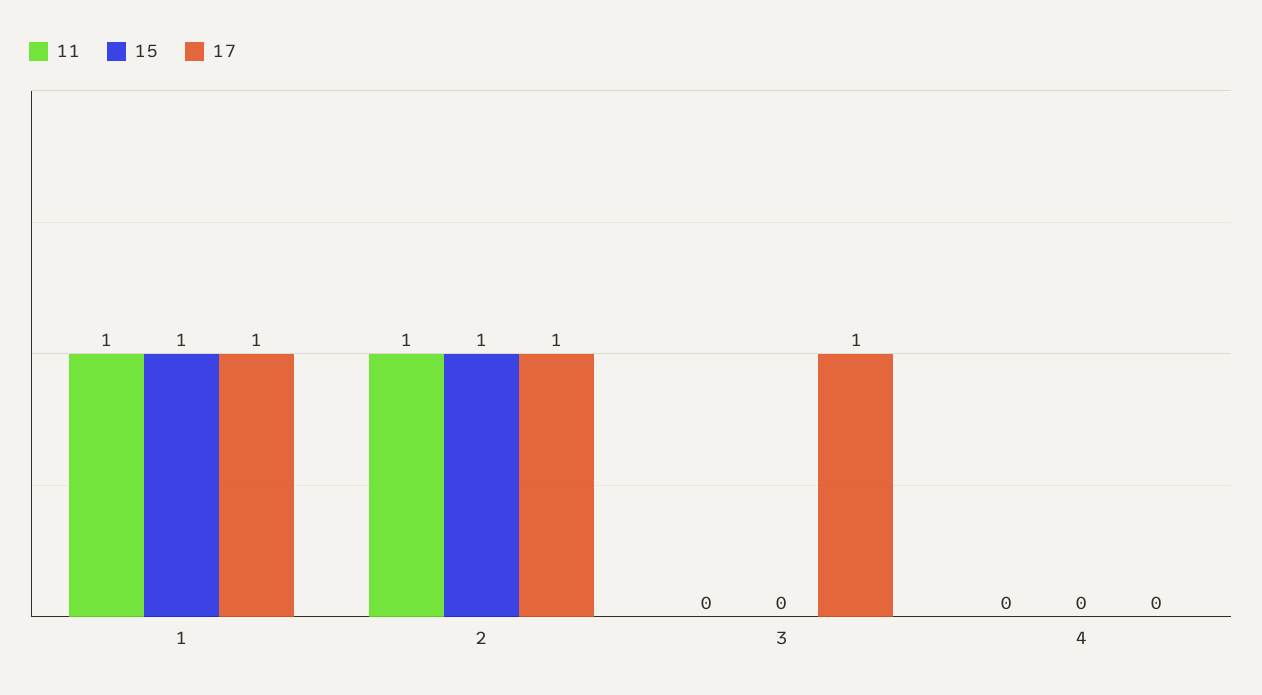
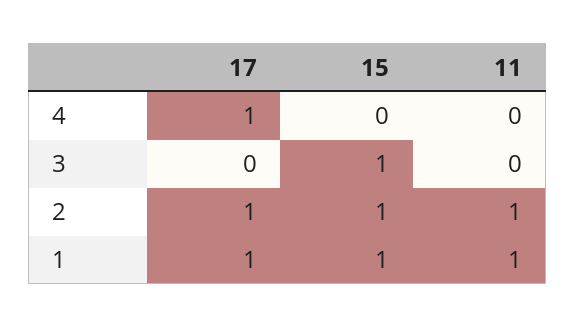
15, 3: 0 -> 1
17, 3: 1 -> 0
17, 4: 0 -> 1

